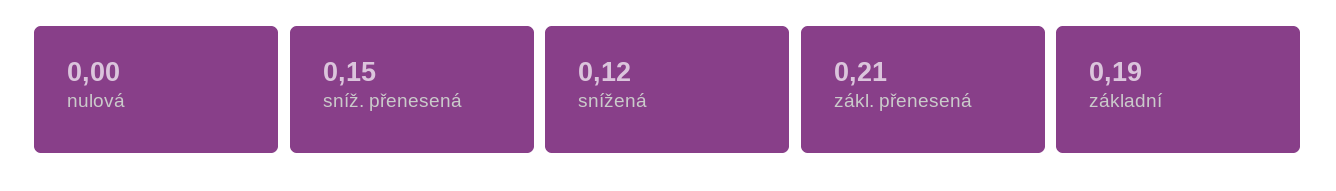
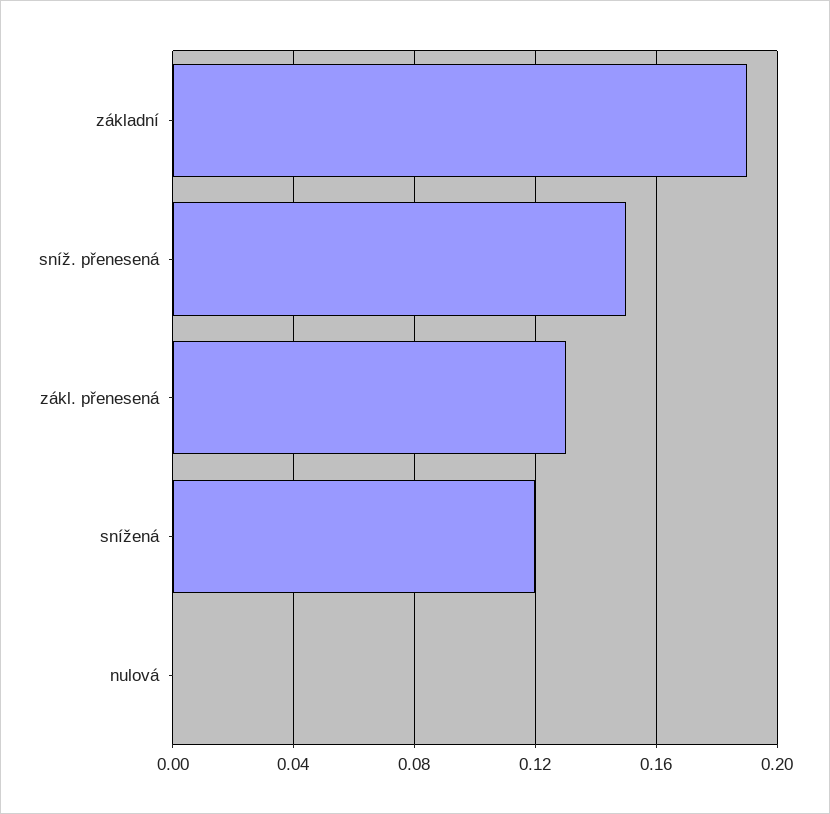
zákl. přenesená: 0.21 -> 0.13

